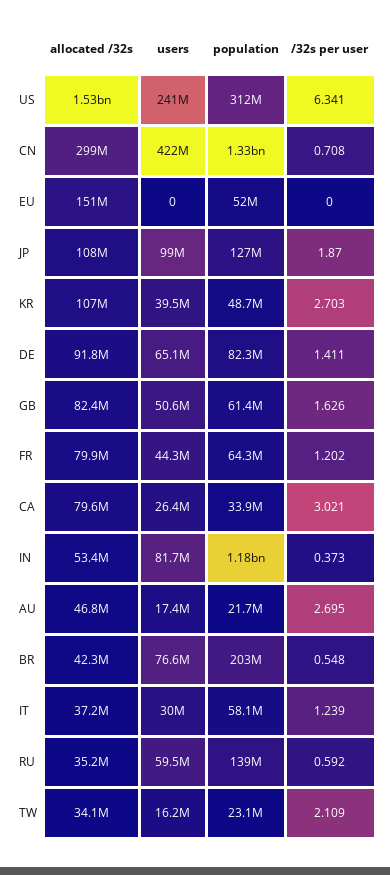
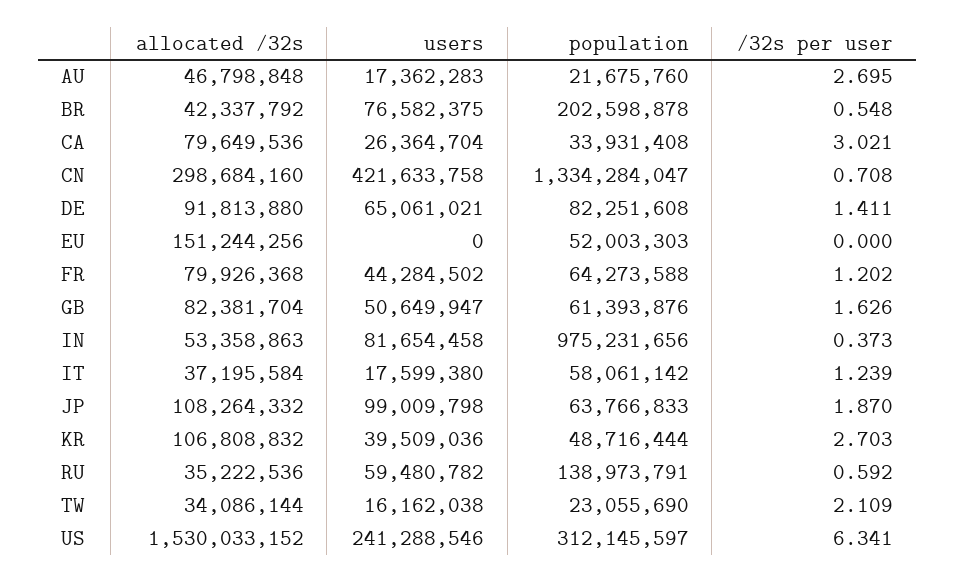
population, JP: 127000000 -> 63766833
population, IN: 1180000000 -> 975231656
users, IT: 30000000 -> 17599380

